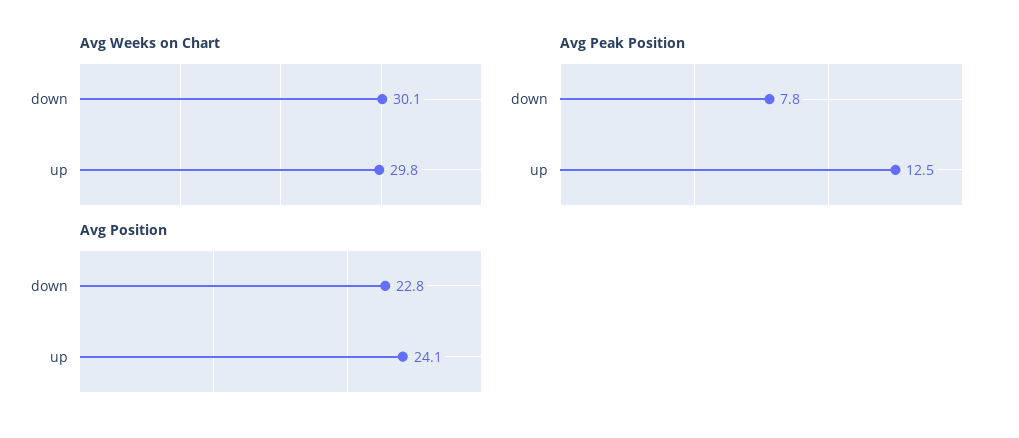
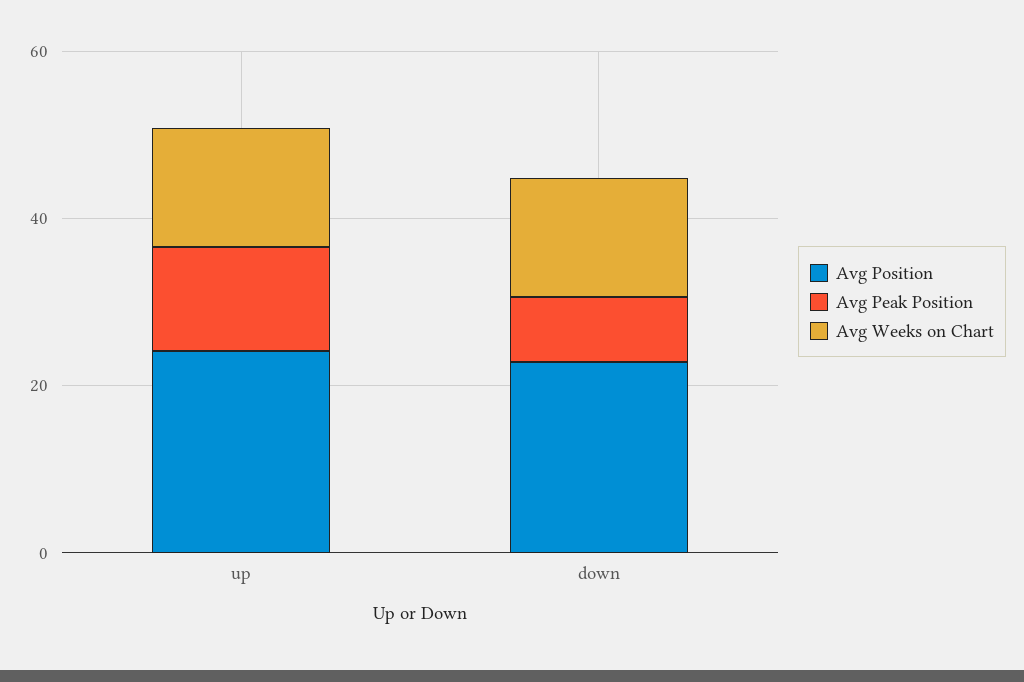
Avg Weeks on Chart, down: 30.1 -> 15
Avg Weeks on Chart, up: 29.8 -> 15

